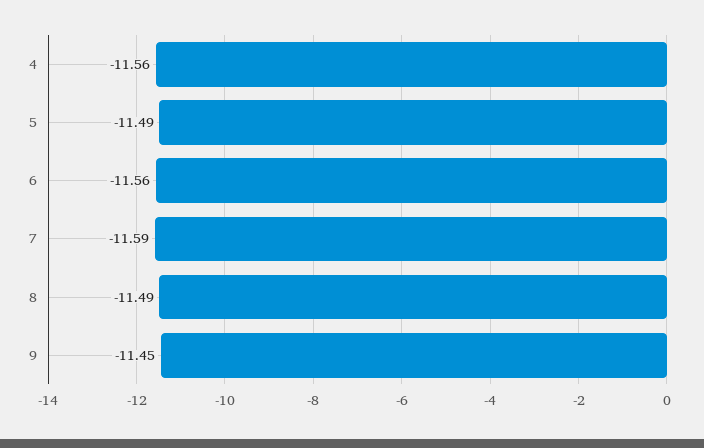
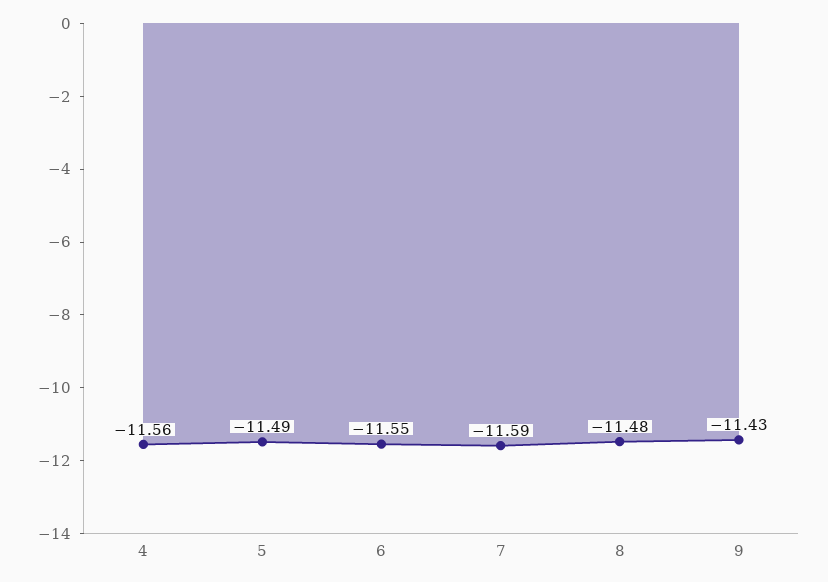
6: -11.56 -> -11.55
8: -11.49 -> -11.48
9: -11.45 -> -11.43

